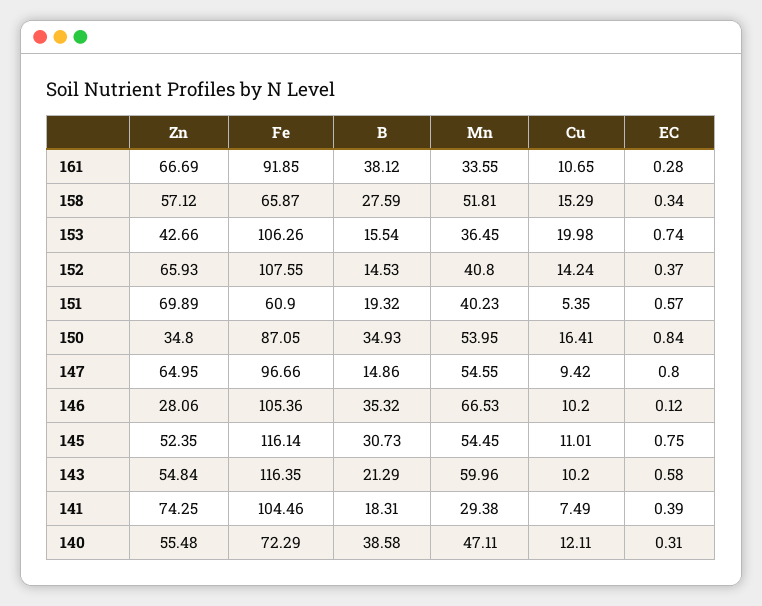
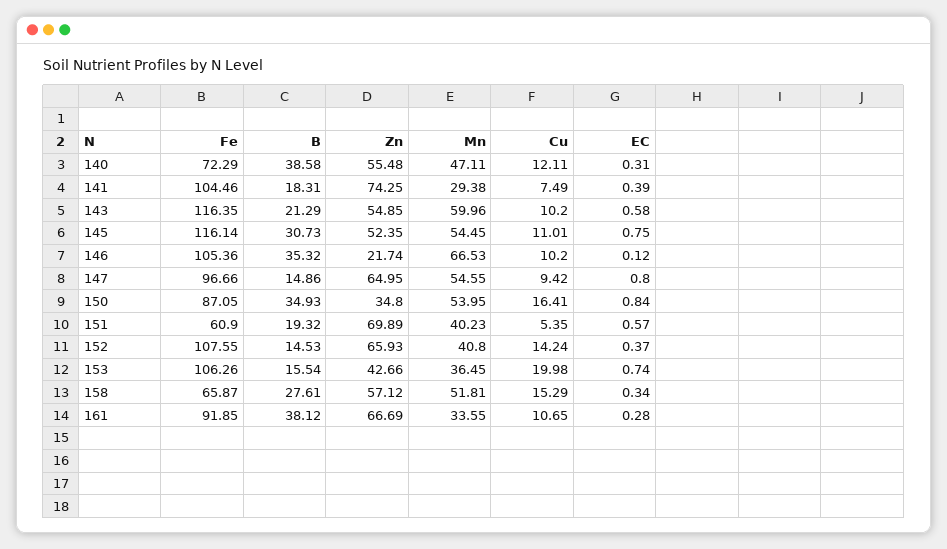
B, 158: 27.59 -> 27.61
Zn, 146: 28.06 -> 21.74
Zn, 143: 54.84 -> 54.85

